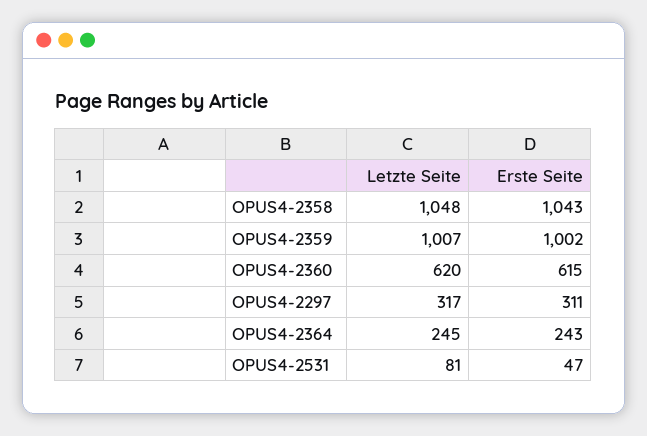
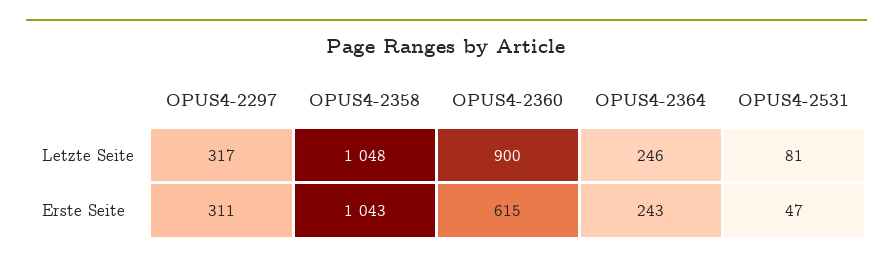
Letzte Seite, OPUS4-2359: 1007 -> none
Erste Seite, OPUS4-2359: 1002 -> none
Letzte Seite, OPUS4-2360: 620 -> 900
Letzte Seite, OPUS4-2364: 245 -> 246

